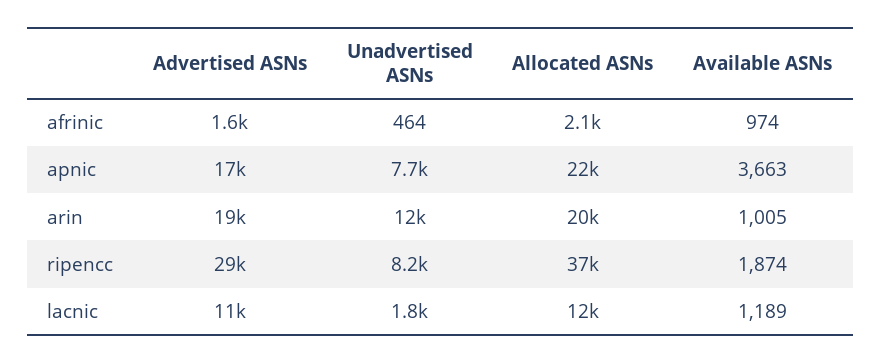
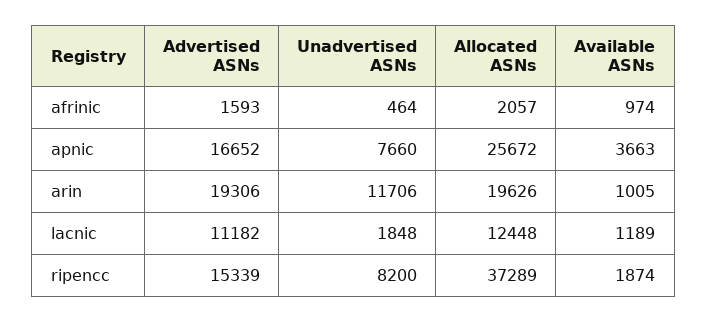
Allocated ASNs, apnic: 22000 -> 25672
Advertised ASNs, ripencc: 29000 -> 15339

